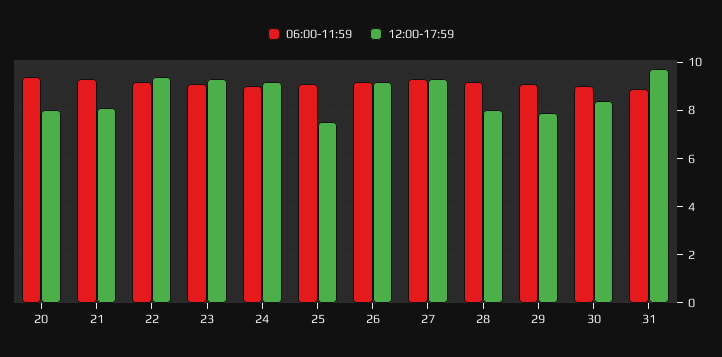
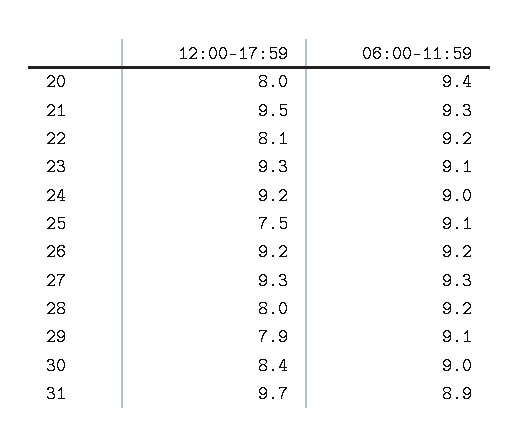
12:00-17:59, 21: 8 -> 9.5
12:00-17:59, 22: 9.5 -> 8.1

